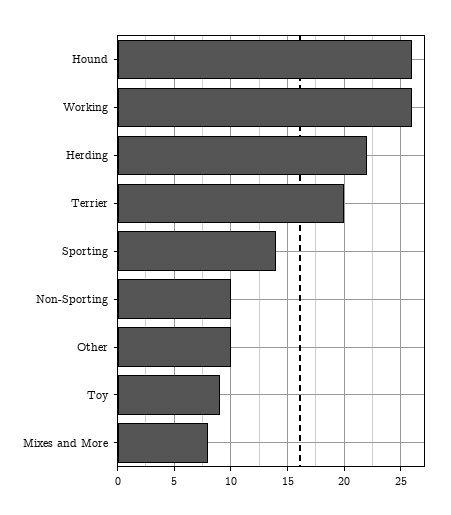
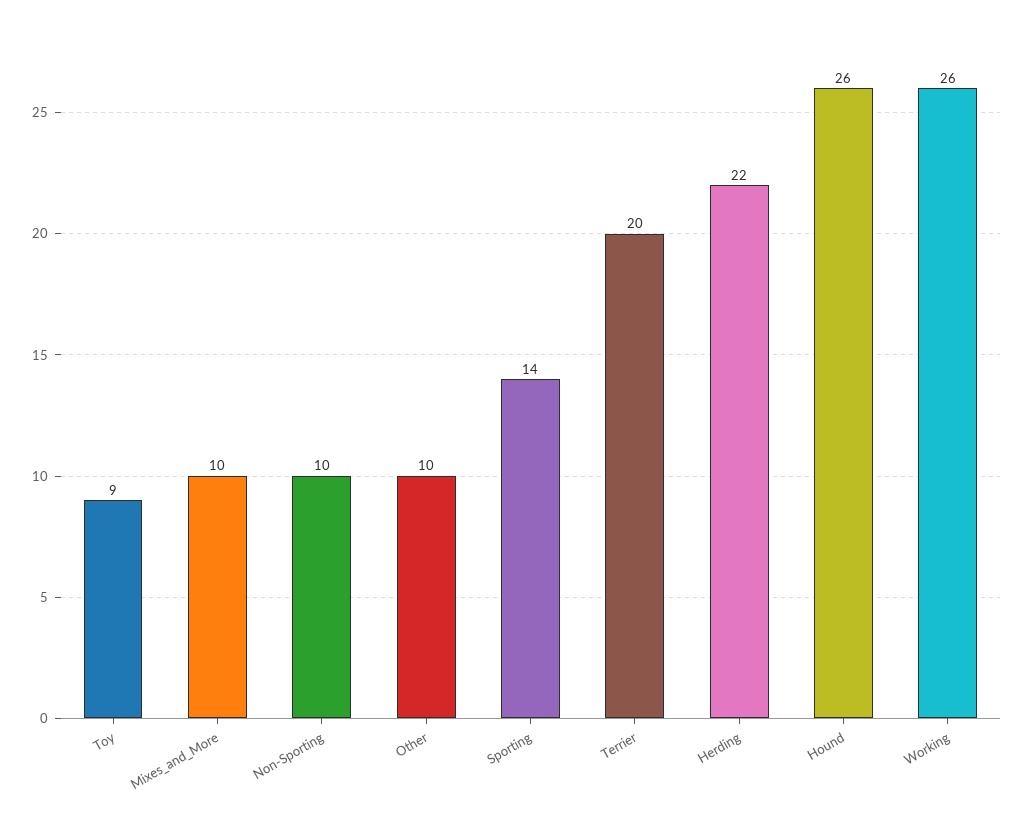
Mixes and More: 8 -> 10

